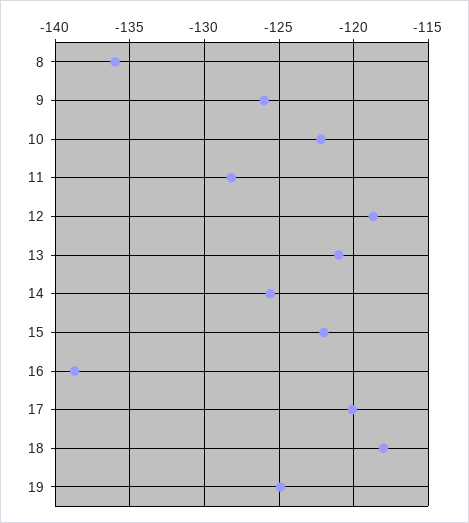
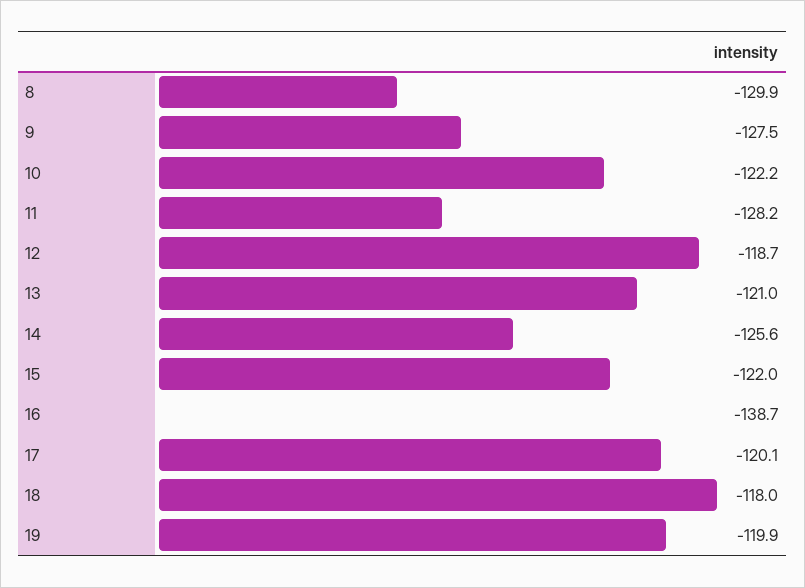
8: -136 -> -129.9
9: -126 -> -127.5
19: -125 -> -119.9

